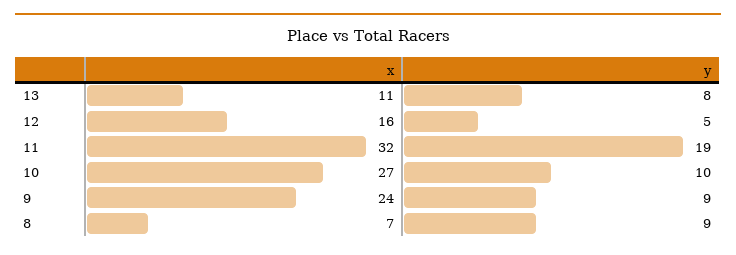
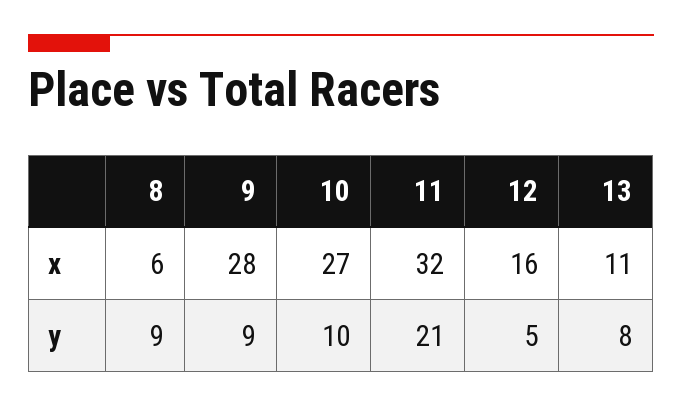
y, 11: 19 -> 21
x, 9: 24 -> 28
x, 8: 7 -> 6

